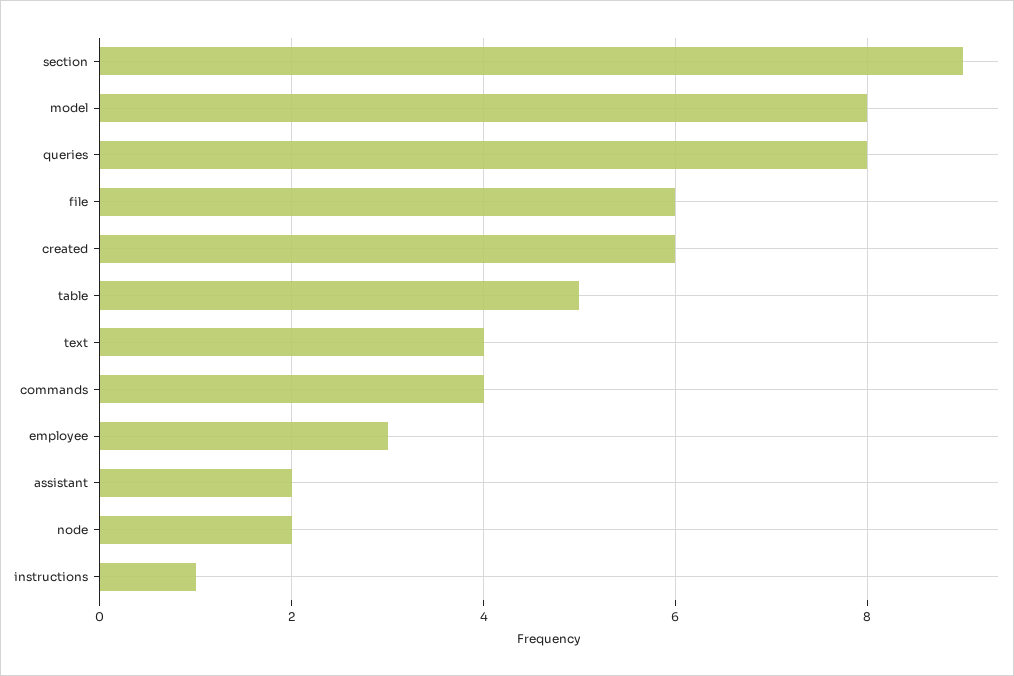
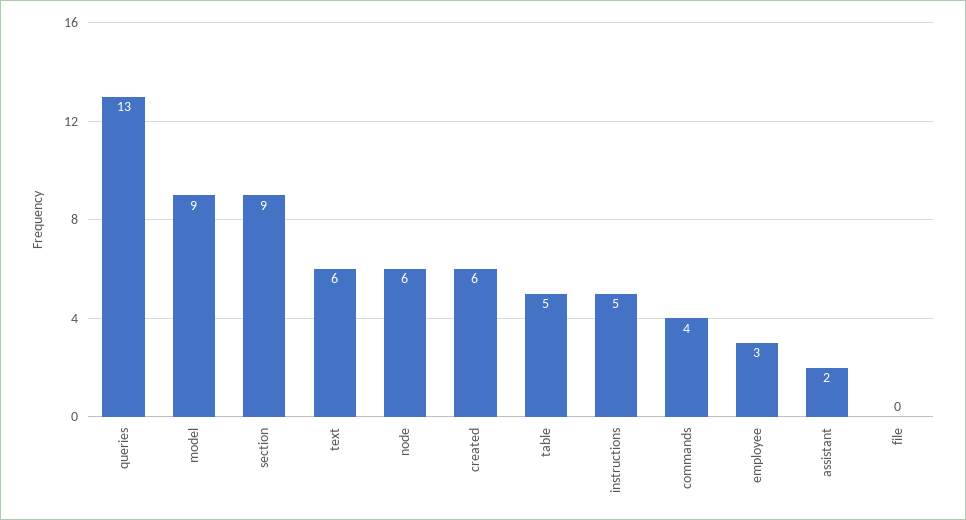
model: 8 -> 9
queries: 8 -> 13
file: 6 -> 0
text: 4 -> 6
node: 2 -> 6
instructions: 1 -> 5

